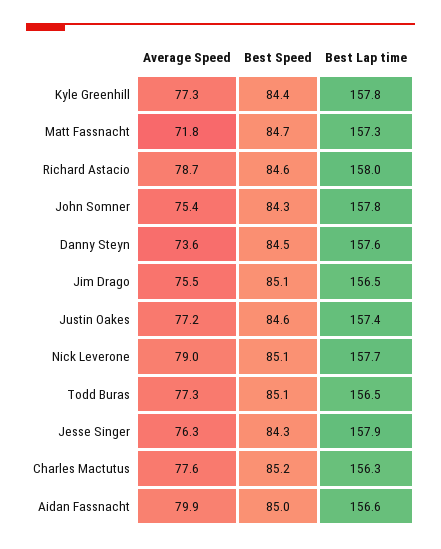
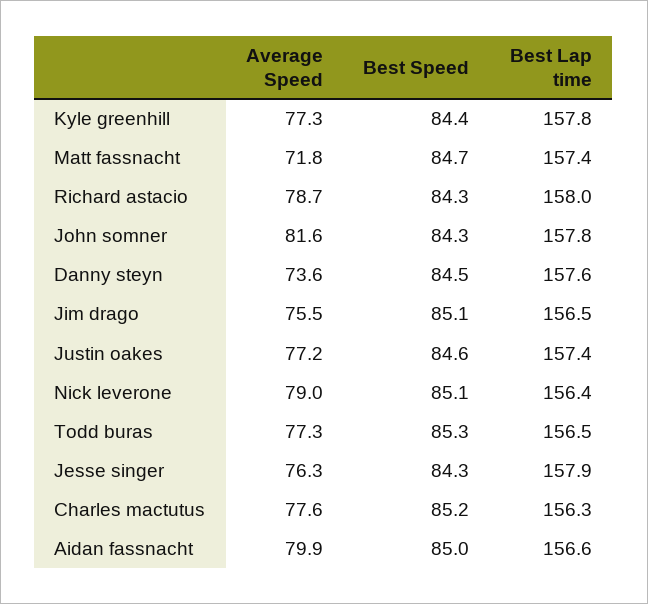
Best Lap time, Matt Fassnacht: 157.3 -> 157.4
Best Speed, Richard Astacio: 84.6 -> 84.3
Average Speed, John Somner: 75.4 -> 81.6
Best Lap time, Nick Leverone: 157.7 -> 156.4
Best Speed, Todd Buras: 85.1 -> 85.3

